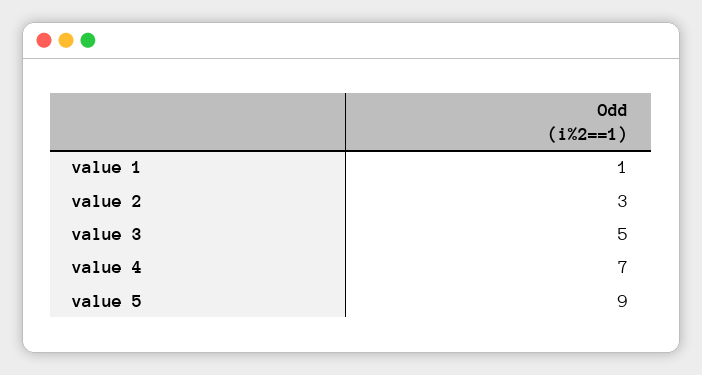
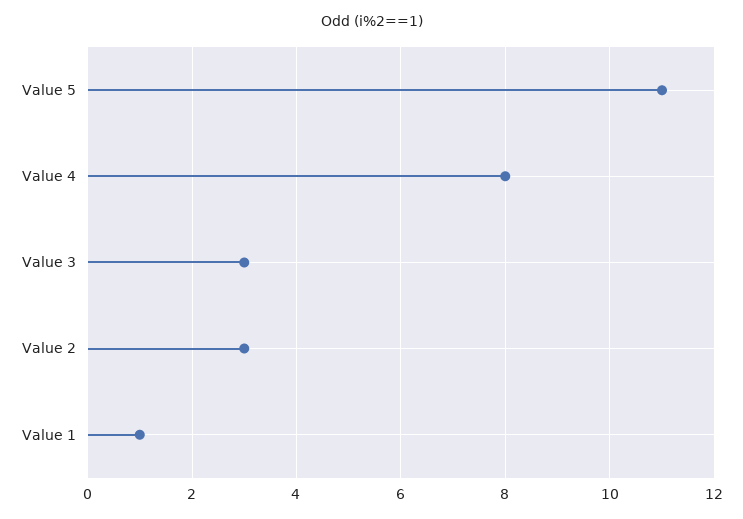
value 3: 5 -> 3
value 4: 7 -> 8
value 5: 9 -> 11

